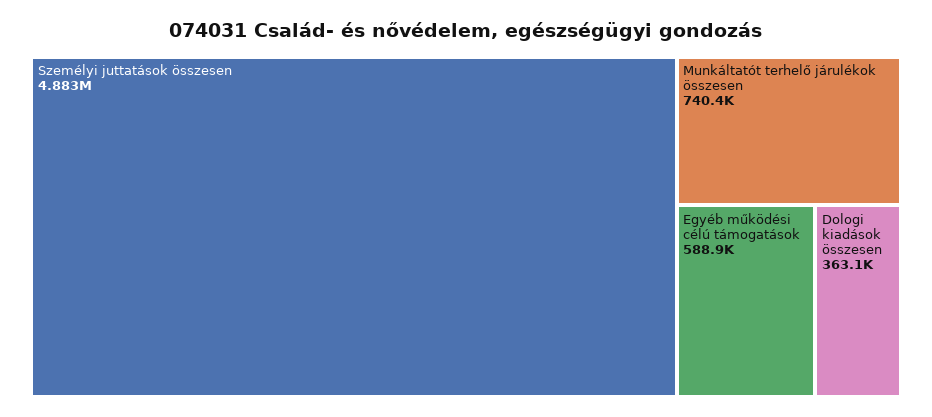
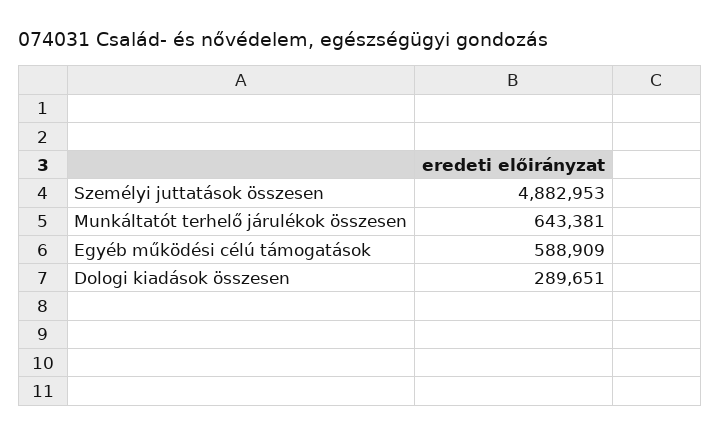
Munkáltatót terhelő járulékok összesen: 740400 -> 643381
Dologi kiadások összesen: 363100 -> 289651

